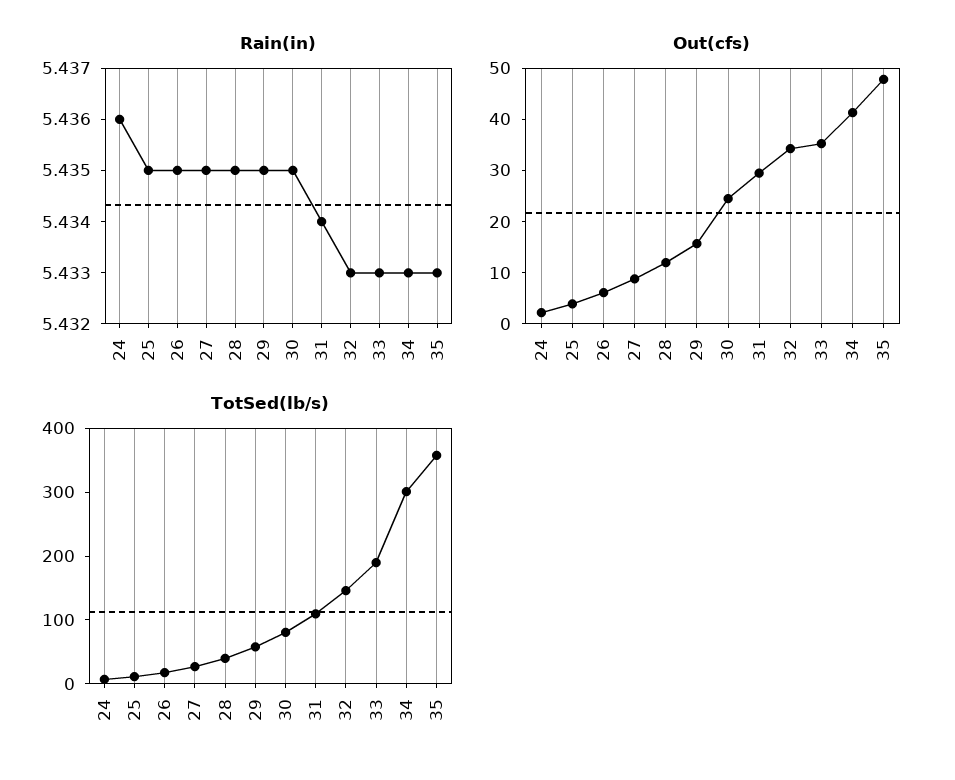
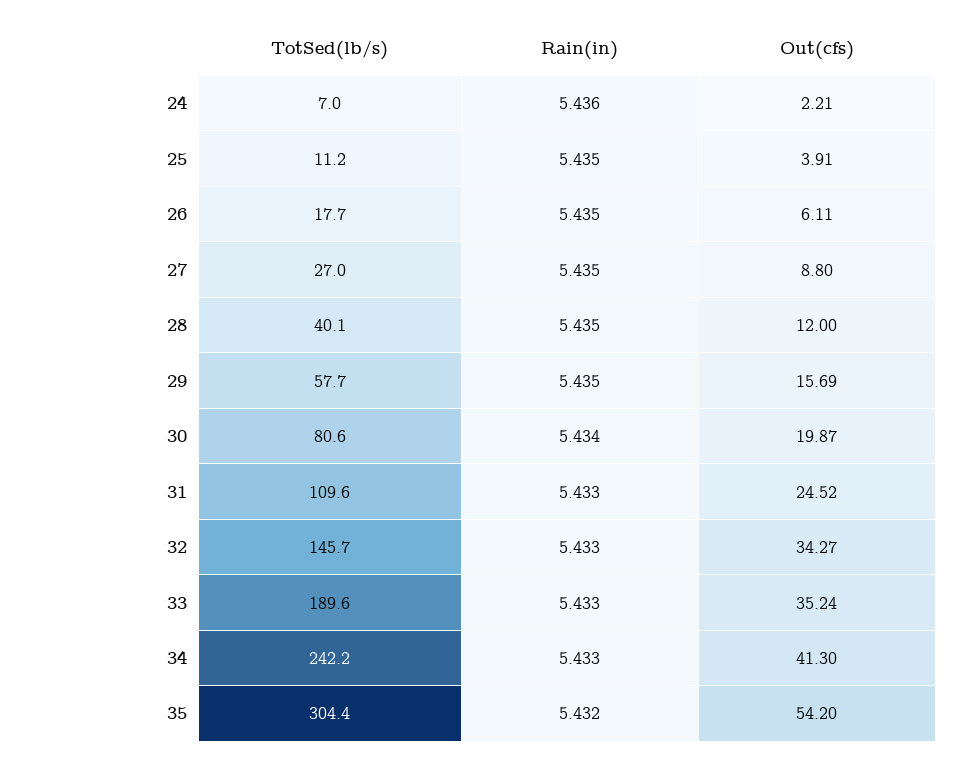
Rain(in), 30: 5.435 -> 5.434
Rain(in), 31: 5.434 -> 5.433
Rain(in), 35: 5.433 -> 5.432
Out(cfs), 30: 24 -> 19.87
Out(cfs), 31: 30 -> 24.52
Out(cfs), 35: 48 -> 54.2
TotSed(lb/s), 34: 300 -> 242.2
TotSed(lb/s), 35: 360 -> 304.4

